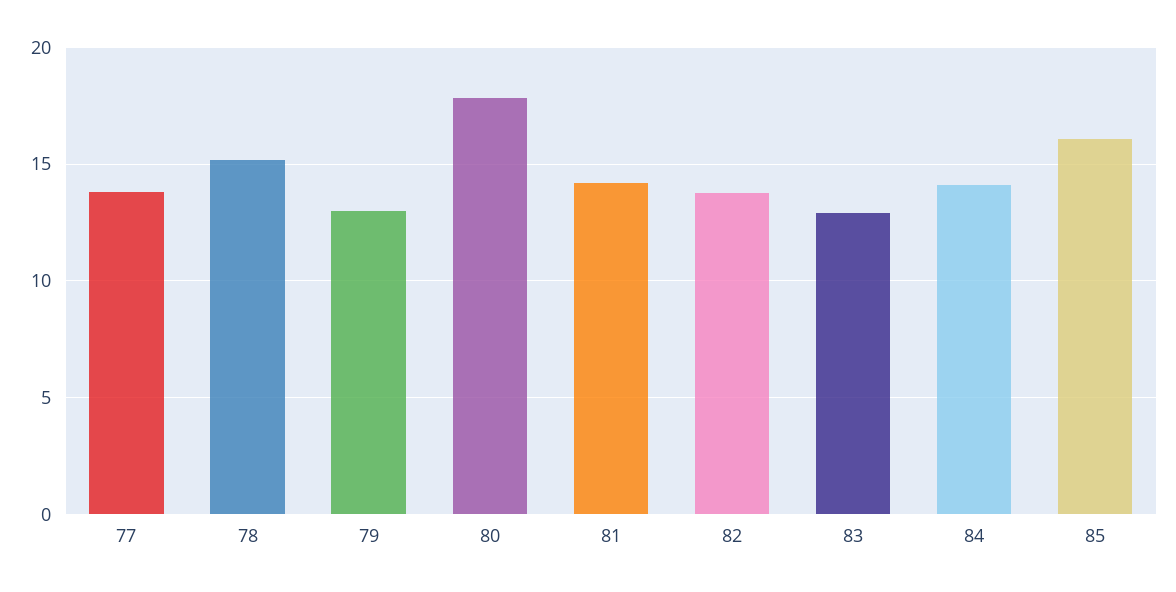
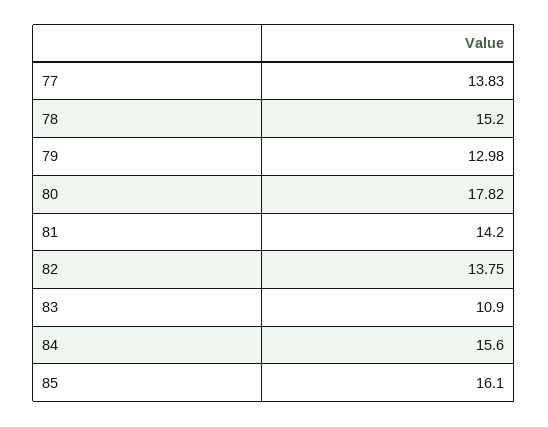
83: 13 -> 10.9
84: 14 -> 15.6

